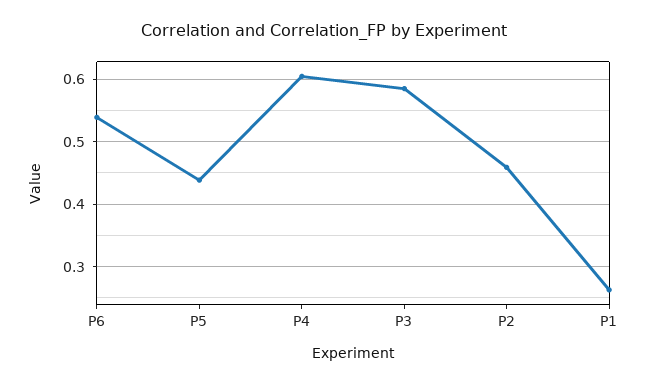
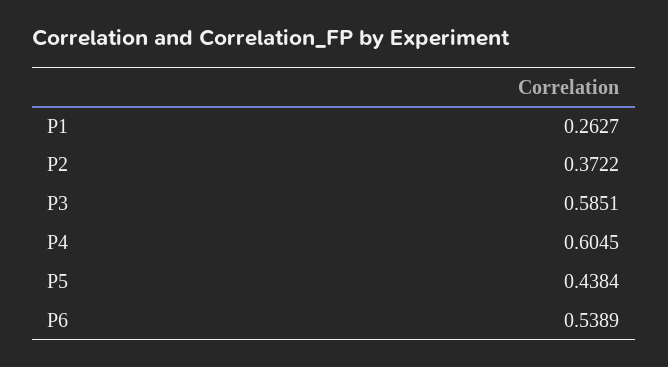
P2: 0.46 -> 0.3722

